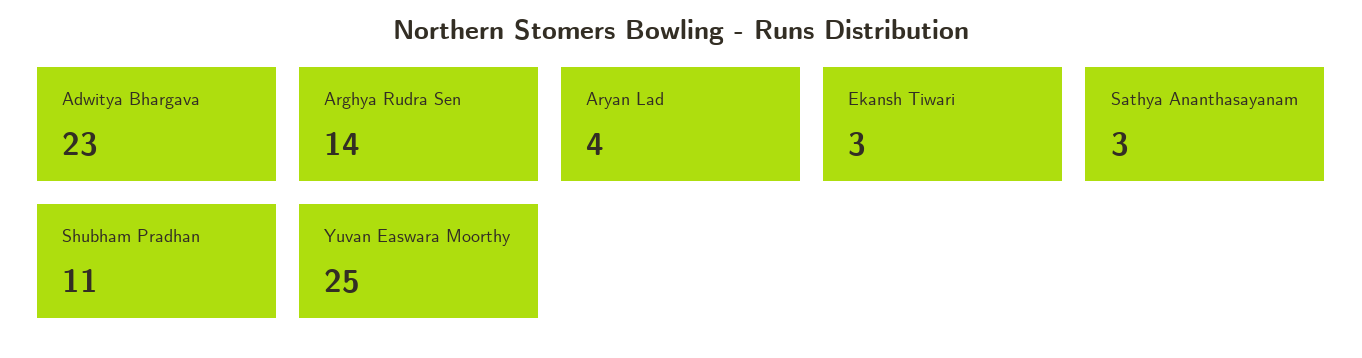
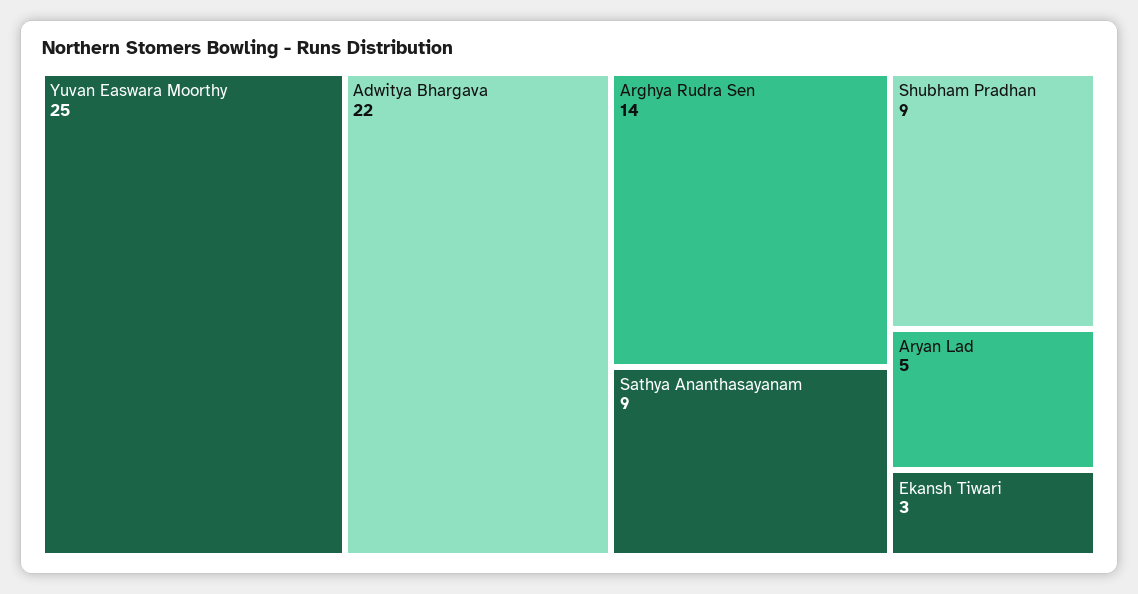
Adwitya Bhargava: 23 -> 22
Aryan Lad: 4 -> 5
Sathya Ananthasayanam: 3 -> 9
Shubham Pradhan: 11 -> 9

